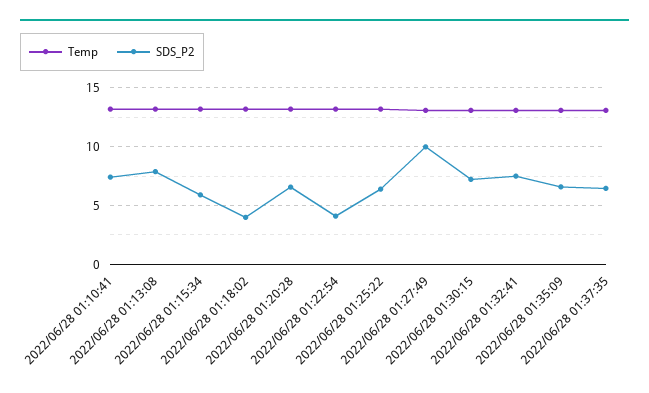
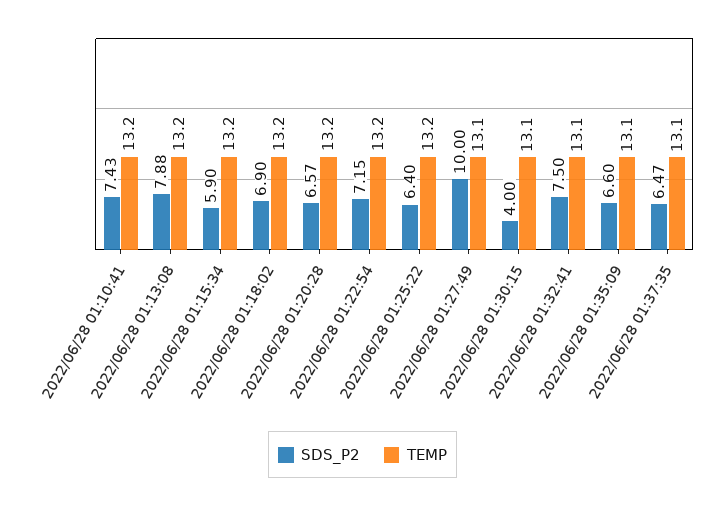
SDS_P2, 2022/06/28 01:18:02: 4 -> 6.9
SDS_P2, 2022/06/28 01:22:54: 4 -> 7.15
SDS_P2, 2022/06/28 01:30:15: 7 -> 4

